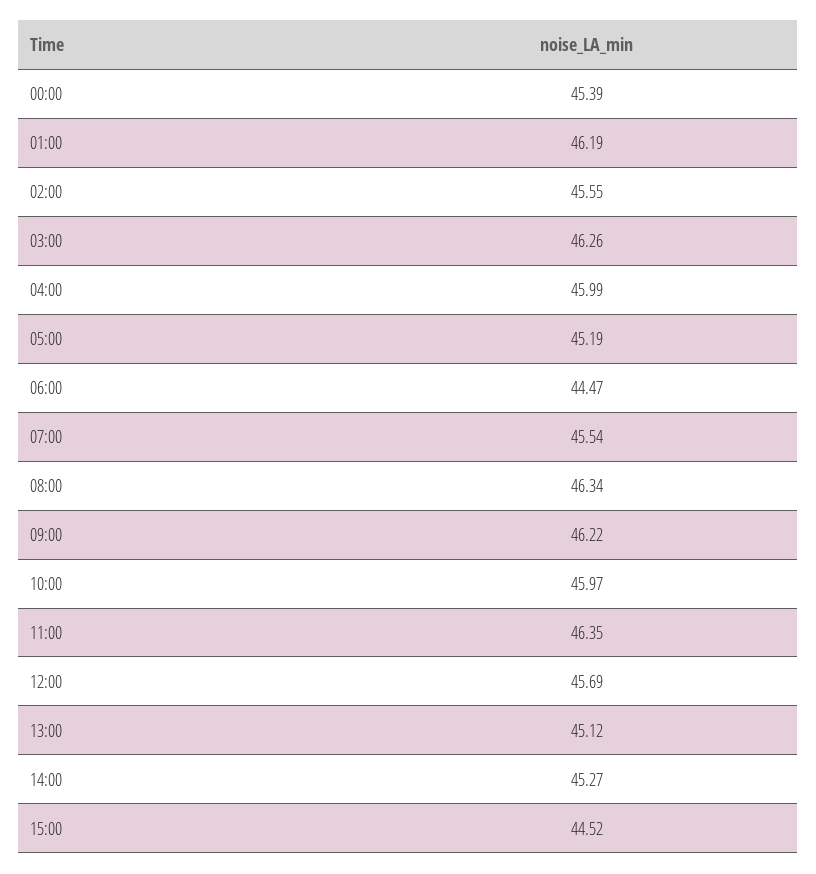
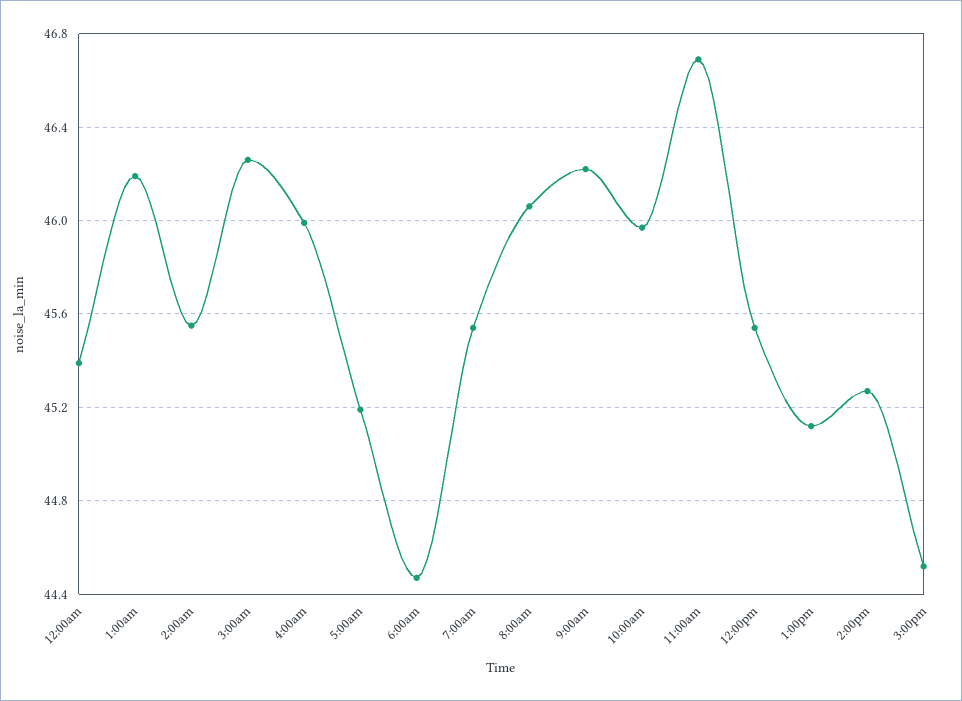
08:00: 46.34 -> 46.05
11:00: 46.35 -> 46.7
12:00: 45.69 -> 45.55

